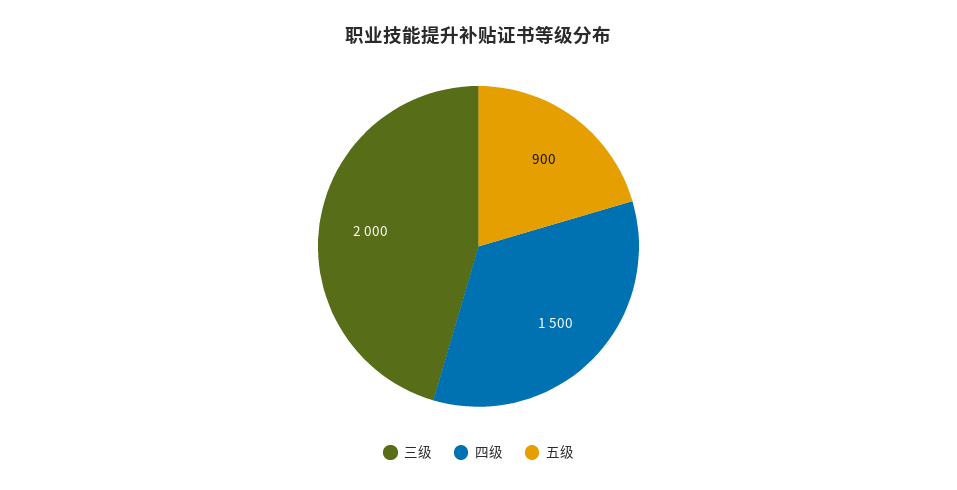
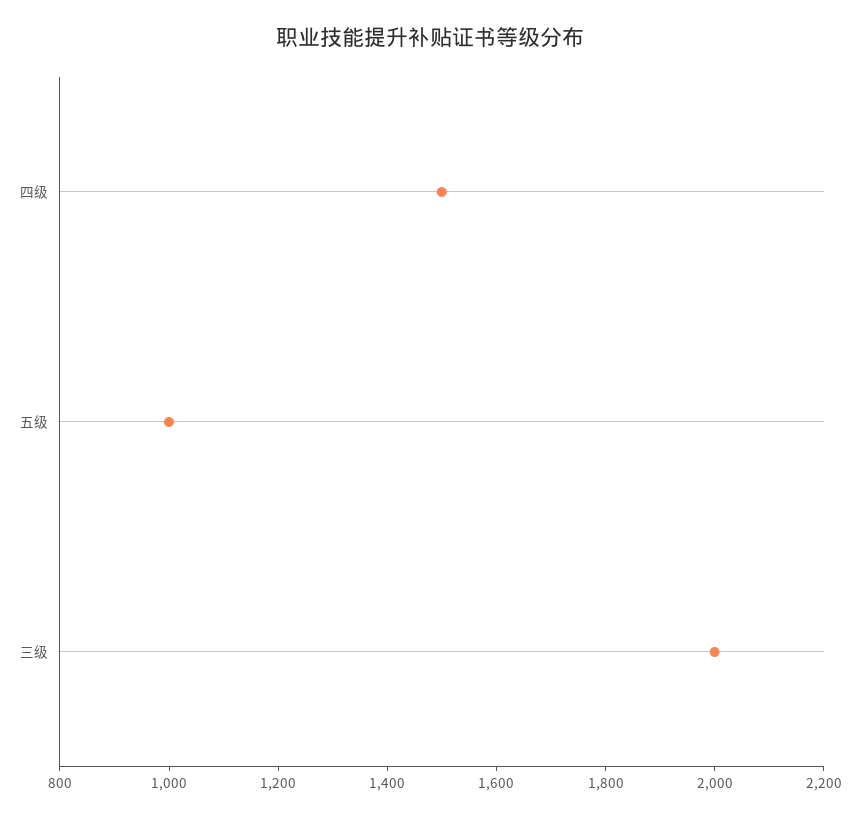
五级: 900 -> 1000

